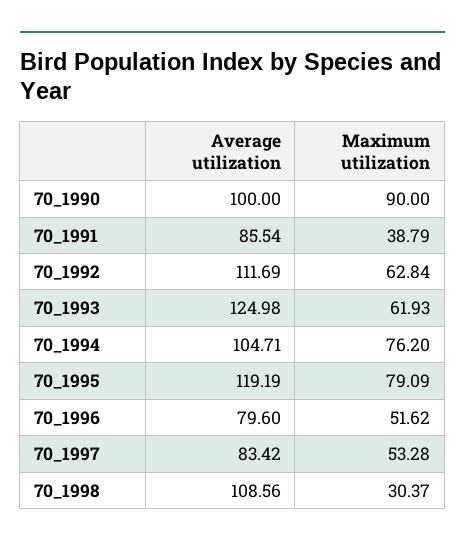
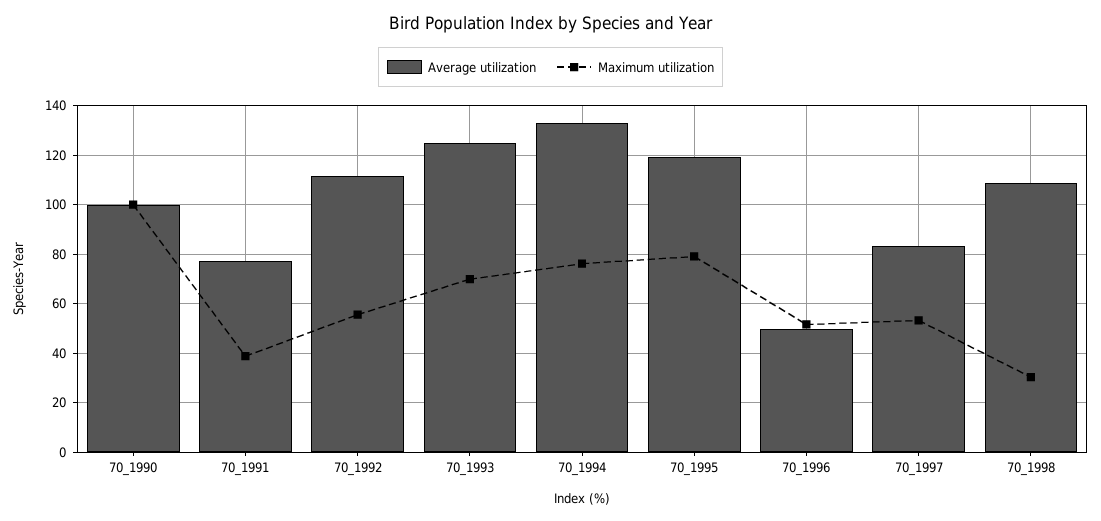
Maximum utilization, 70_1990: 90 -> 100
Average utilization, 70_1991: 85.54 -> 77.5
Maximum utilization, 70_1992: 62.84 -> 55
Maximum utilization, 70_1993: 61.93 -> 70
Average utilization, 70_1994: 104.71 -> 132.5
Average utilization, 70_1996: 79.6 -> 50

